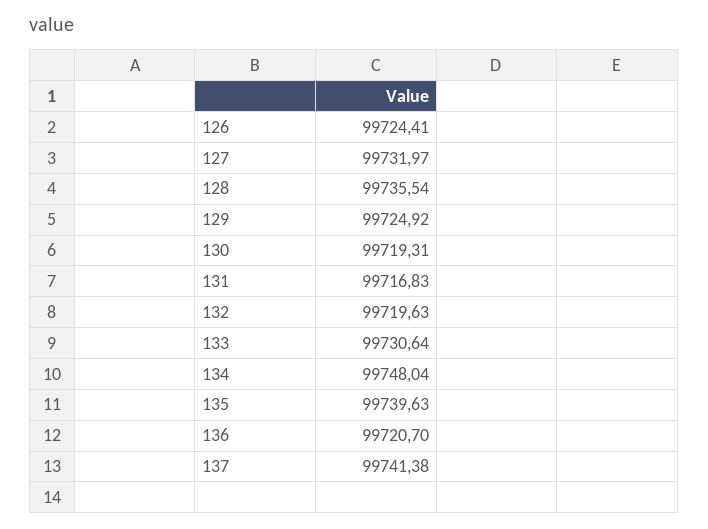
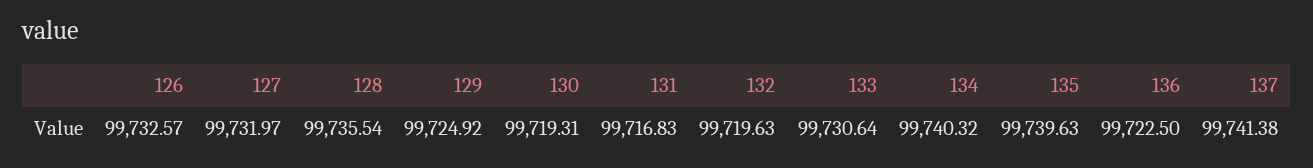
126: 99724.41 -> 99732.57
134: 99748.04 -> 99740.32
136: 99720.7 -> 99722.5

